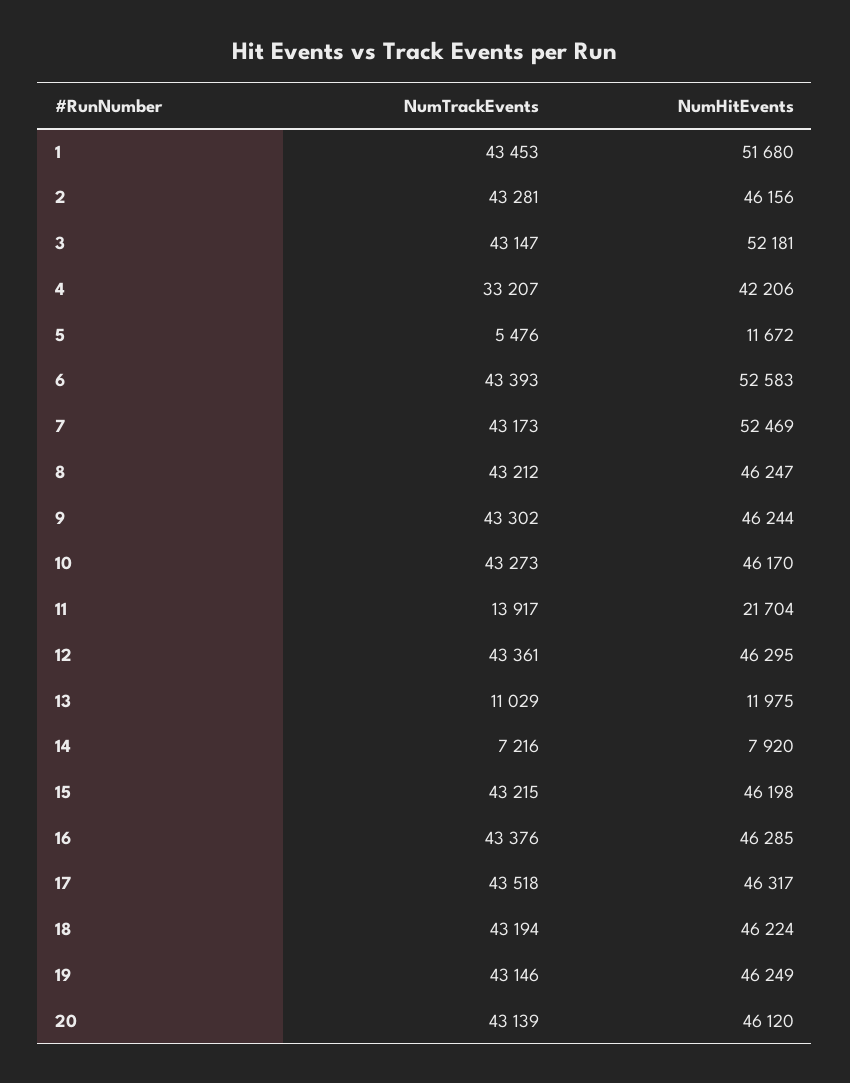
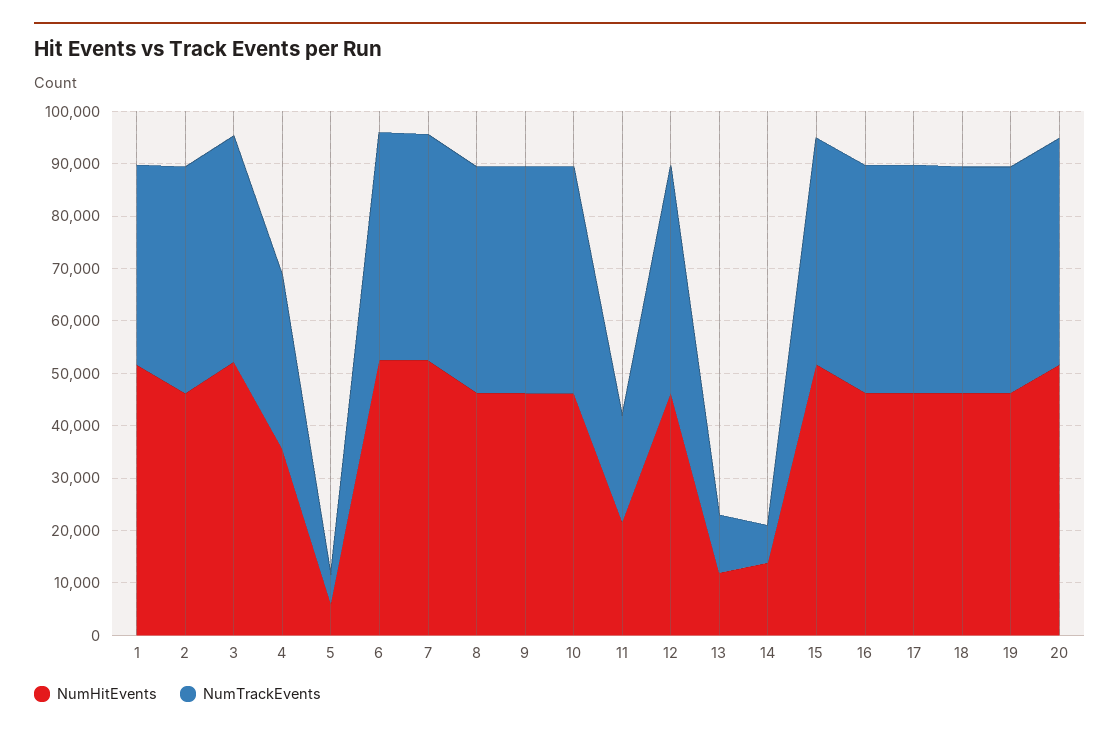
NumTrackEvents, 1: 43453 -> 38000
NumHitEvents, 4: 42206 -> 36000
NumHitEvents, 5: 11672 -> 6000
NumTrackEvents, 11: 13917 -> 20000
NumHitEvents, 14: 7920 -> 14000
NumHitEvents, 15: 46198 -> 52000
NumHitEvents, 20: 46120 -> 52000

